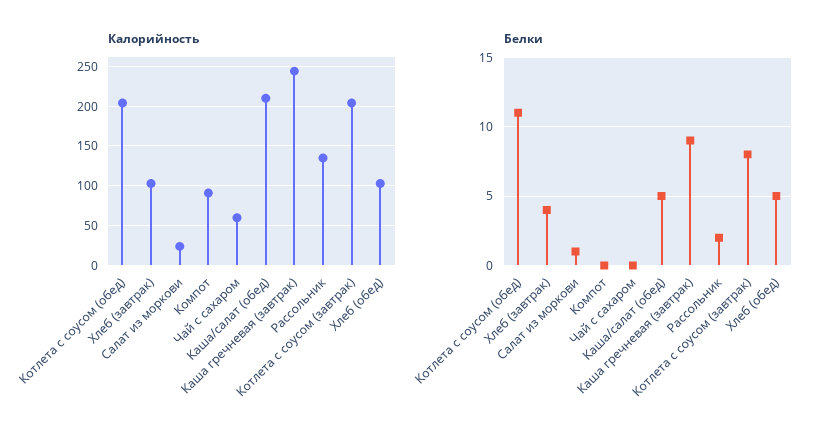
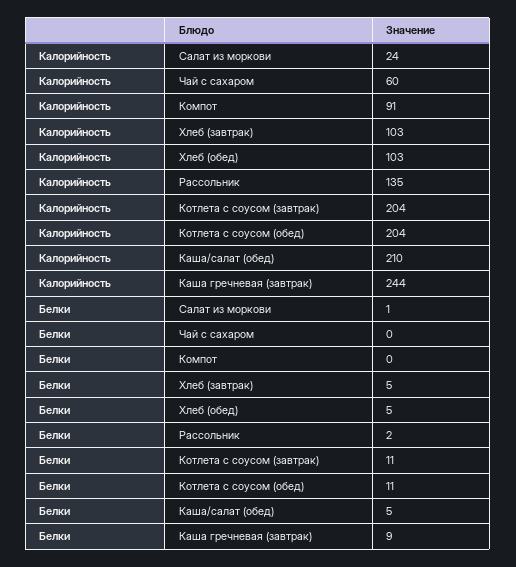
Белки, Хлеб (завтрак): 4 -> 5
Белки, Котлета с соусом (завтрак): 8 -> 11

